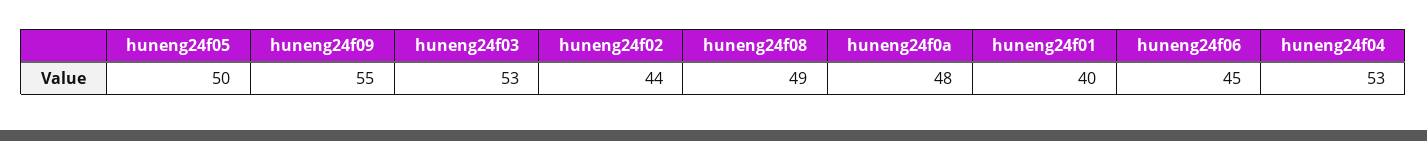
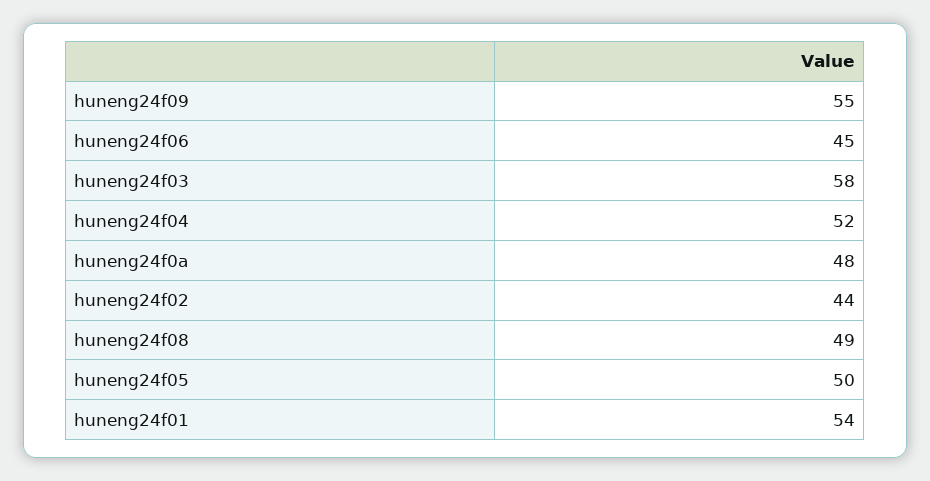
huneng24f03: 53 -> 58
huneng24f01: 40 -> 54
huneng24f04: 53 -> 52

